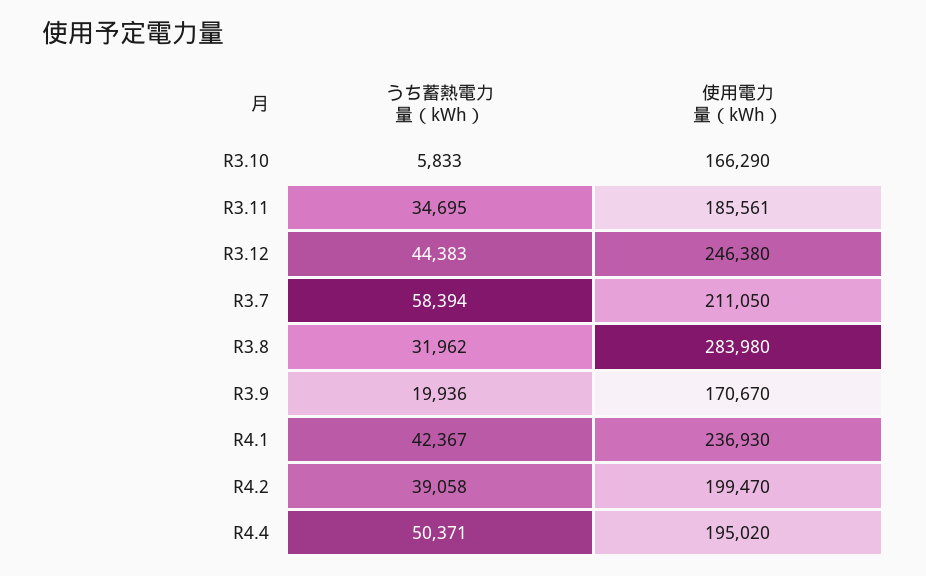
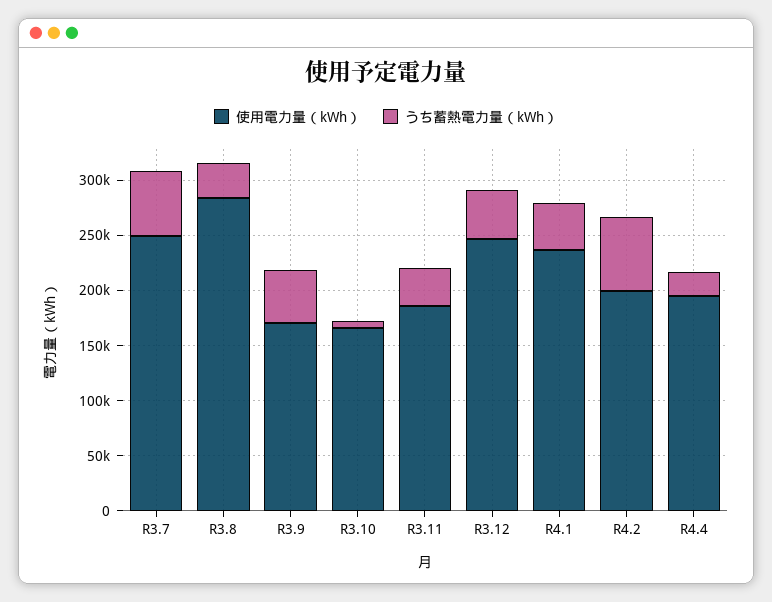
使用電力量（kWh）, R3.7: 211050 -> 250000
うち蓄熱電力量（kWh）, R3.9: 19936 -> 50000
うち蓄熱電力量（kWh）, R4.2: 39058 -> 70000
うち蓄熱電力量（kWh）, R4.4: 50371 -> 20000

